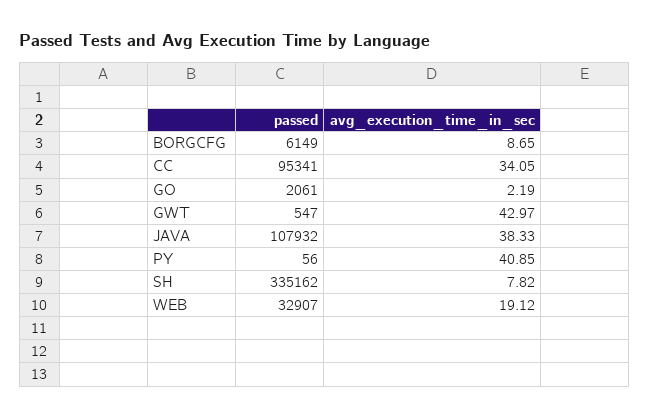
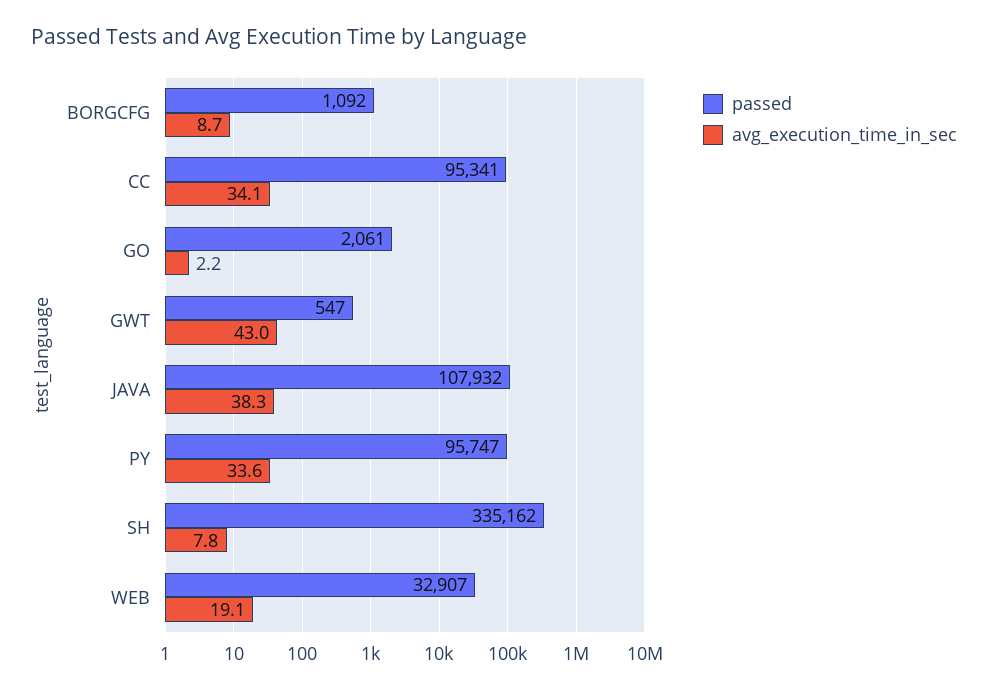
passed, BORGCFG: 6149 -> 1092
passed, PY: 56 -> 95747
avg_execution_time_in_sec, PY: 40.85 -> 33.6

